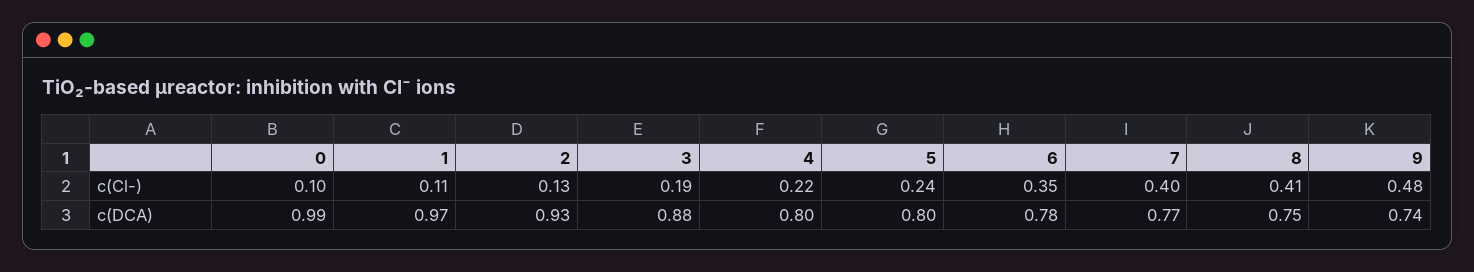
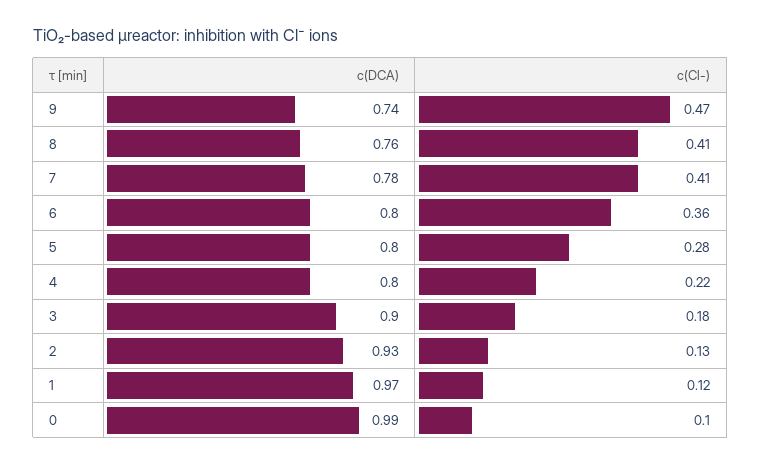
1, c(Cl-): 0.11 -> 0.12
3, c(Cl-): 0.19 -> 0.18
5, c(Cl-): 0.24 -> 0.28
6, c(Cl-): 0.35 -> 0.36
7, c(Cl-): 0.4 -> 0.41
9, c(Cl-): 0.48 -> 0.47
3, c(DCA): 0.88 -> 0.9
6, c(DCA): 0.78 -> 0.8
7, c(DCA): 0.77 -> 0.78
8, c(DCA): 0.75 -> 0.76

